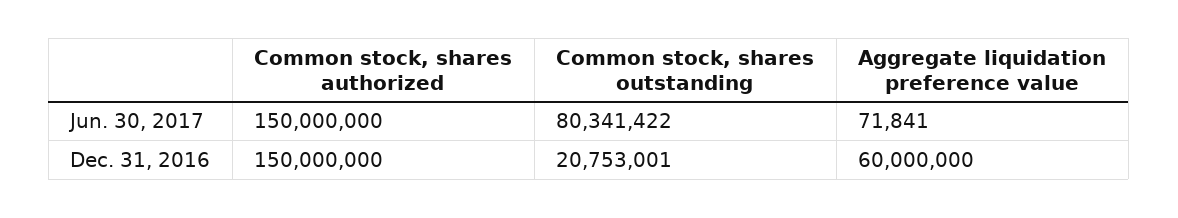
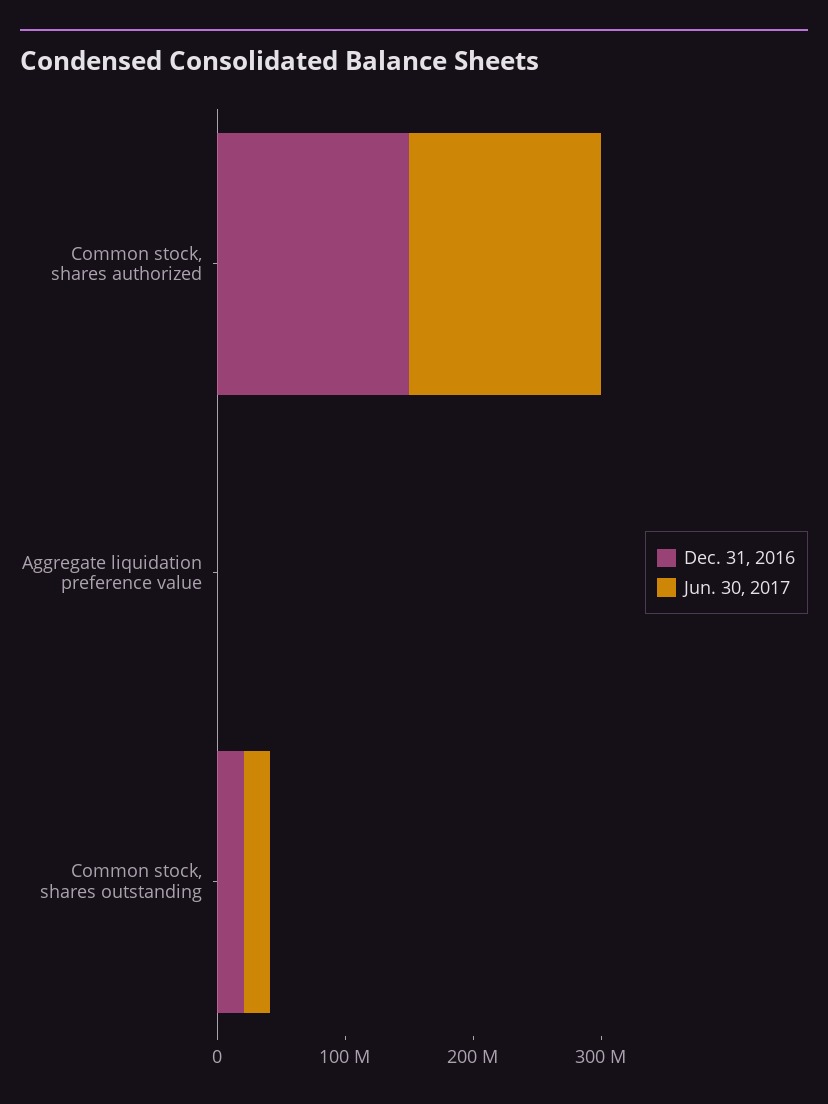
Jun. 30, 2017, Common stock, shares outstanding: 80341422 -> 20000000
Dec. 31, 2016, Aggregate liquidation preference value: 60000000 -> 0

